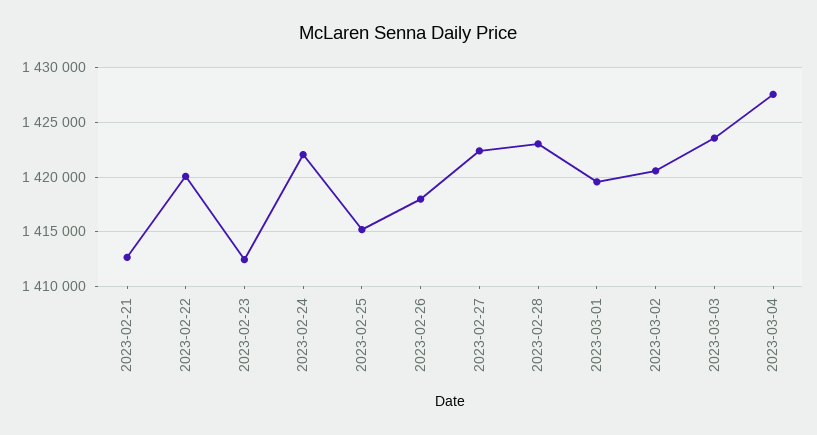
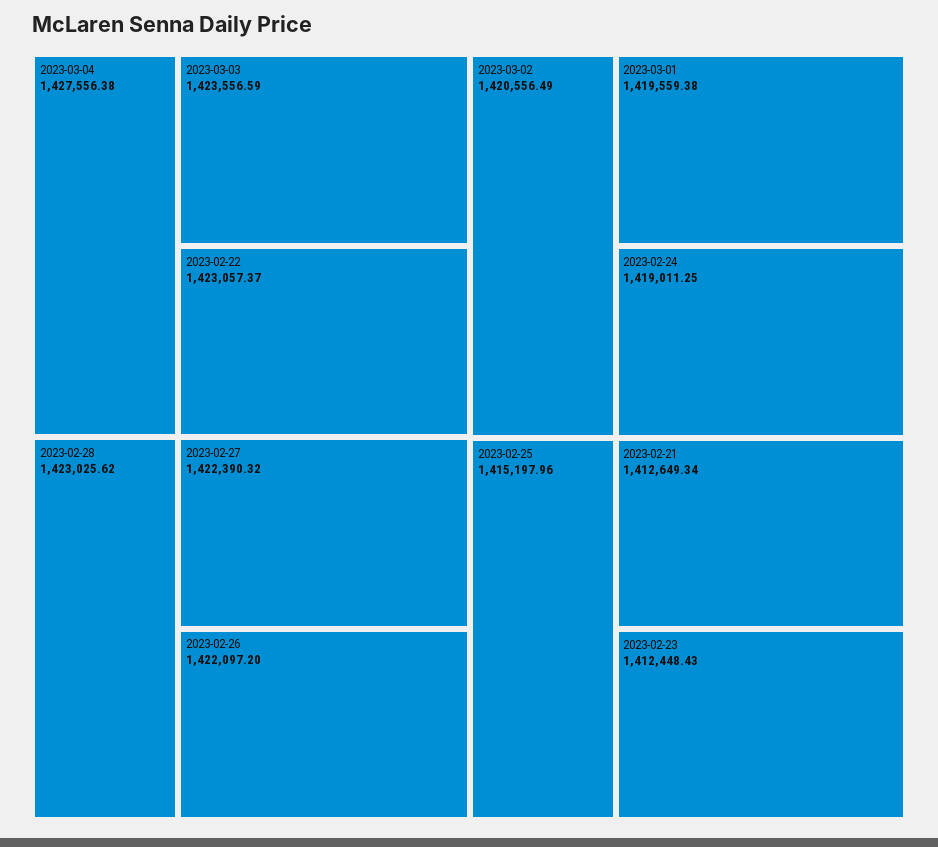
2023-02-22: 1420000 -> 1423057.37
2023-02-24: 1422000 -> 1419011.25
2023-02-26: 1418000 -> 1422097.2

